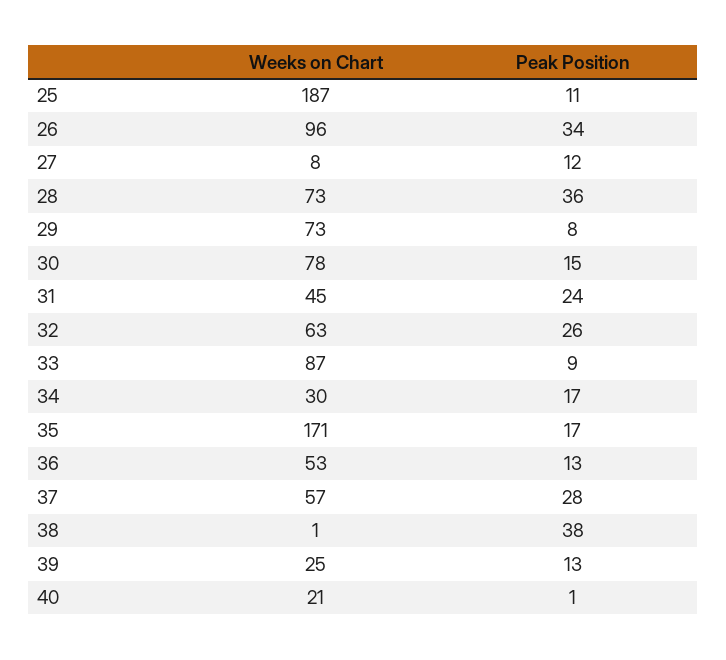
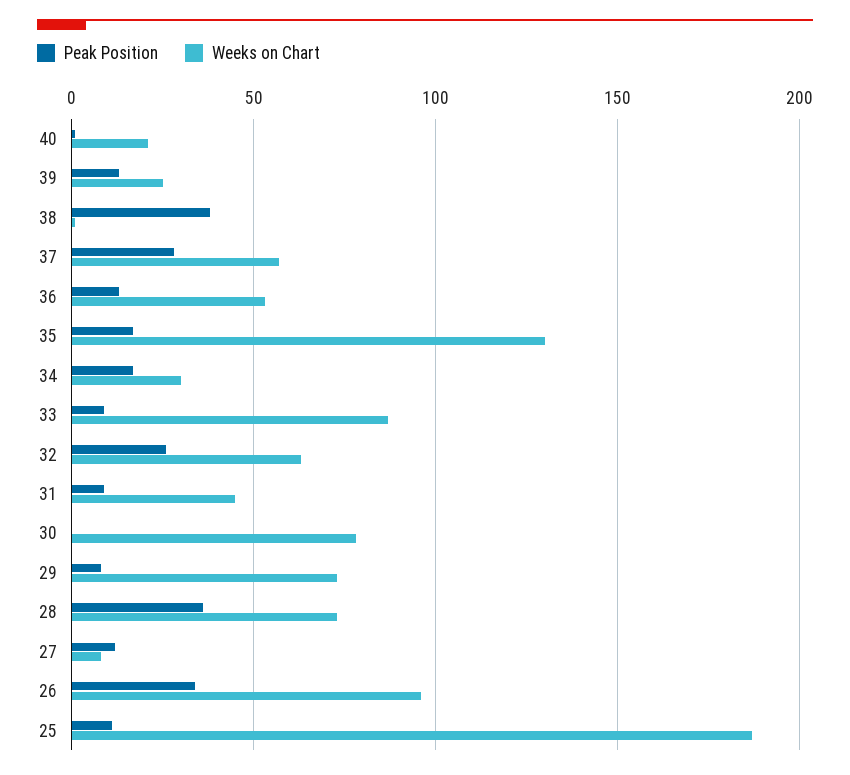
Peak Position, 30: 15 -> 0
Peak Position, 31: 24 -> 10
Weeks on Chart, 35: 171 -> 130

